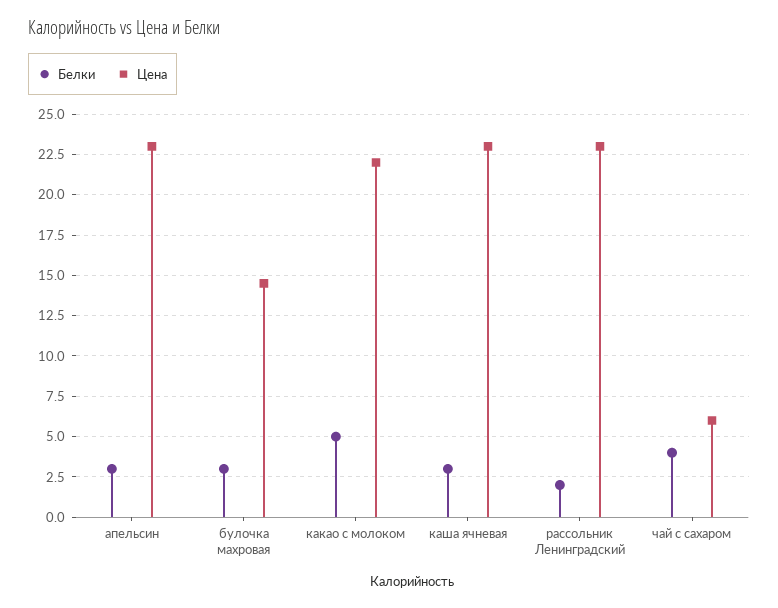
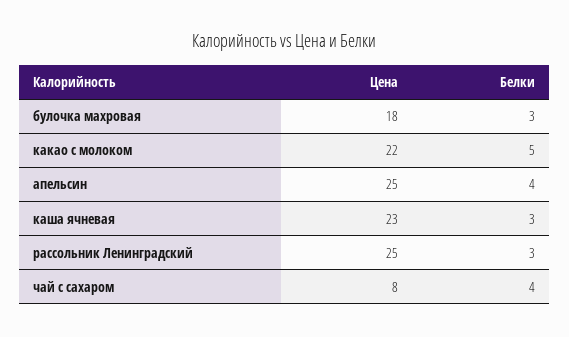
Белки, апельсин: 3 -> 4
Цена, апельсин: 23 -> 25
Цена, булочка махровая: 14.5 -> 18
Белки, рассольник Ленинградский: 2 -> 3
Цена, рассольник Ленинградский: 23 -> 25
Цена, чай с сахаром: 6 -> 8

